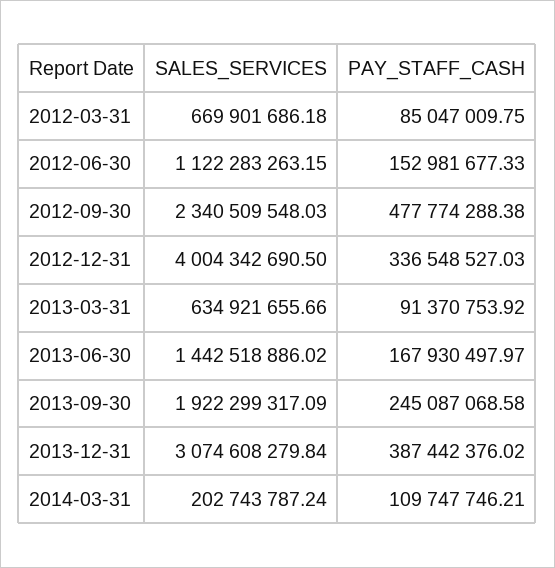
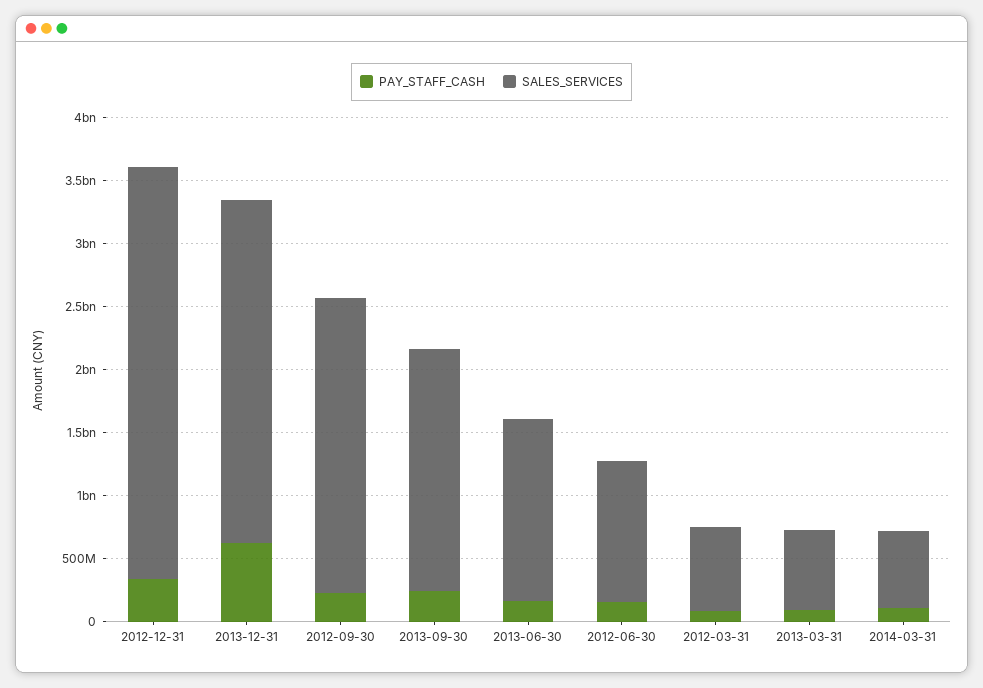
PAY_STAFF_CASH, 2012-09-30: 477774288.38 -> 200000000
SALES_SERVICES, 2012-12-31: 4004342690.5 -> 3300000000
SALES_SERVICES, 2013-12-31: 3074608279.84 -> 2700000000
PAY_STAFF_CASH, 2013-12-31: 387442376.02 -> 600000000
SALES_SERVICES, 2014-03-31: 202743787.24 -> 600000000

